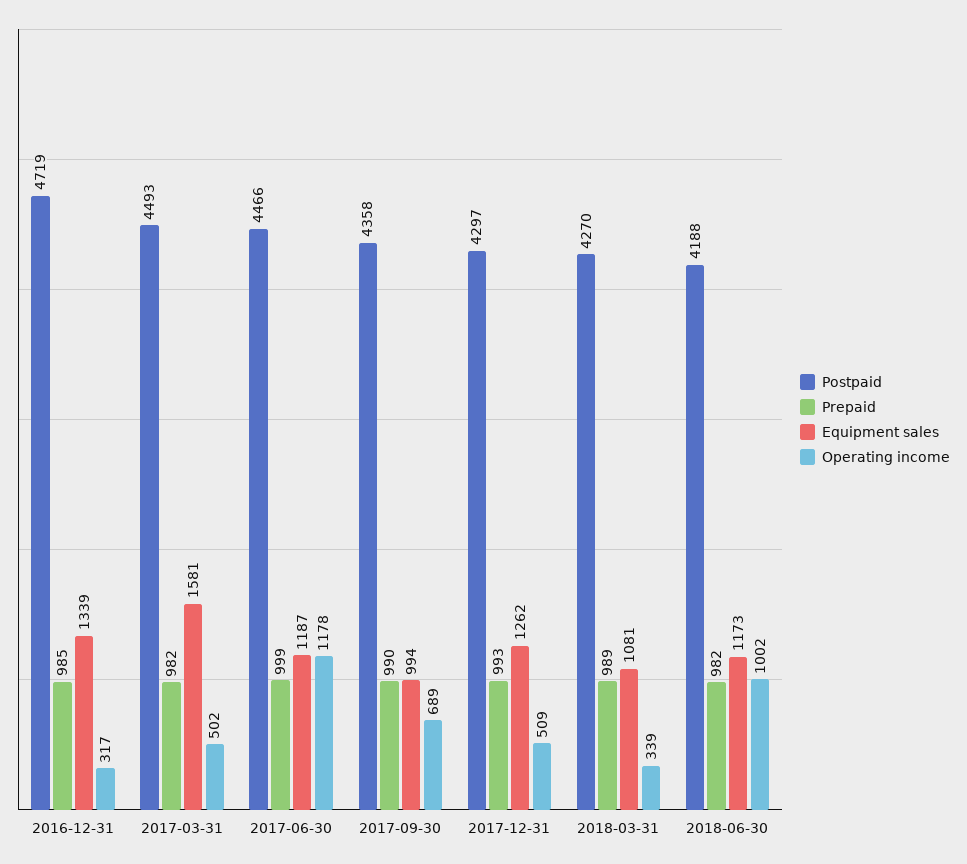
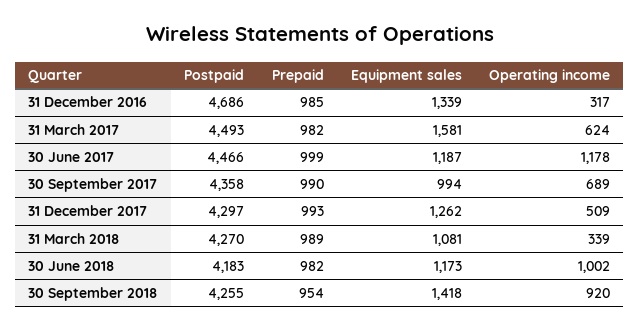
Postpaid, 2016-12-31: 4719 -> 4686
Operating income, 2017-03-31: 502 -> 624
Postpaid, 2018-06-30: 4188 -> 4183
Postpaid, 30 September 2018: none -> 4255
Prepaid, 30 September 2018: none -> 954
Equipment sales, 30 September 2018: none -> 1418
Operating income, 30 September 2018: none -> 920

